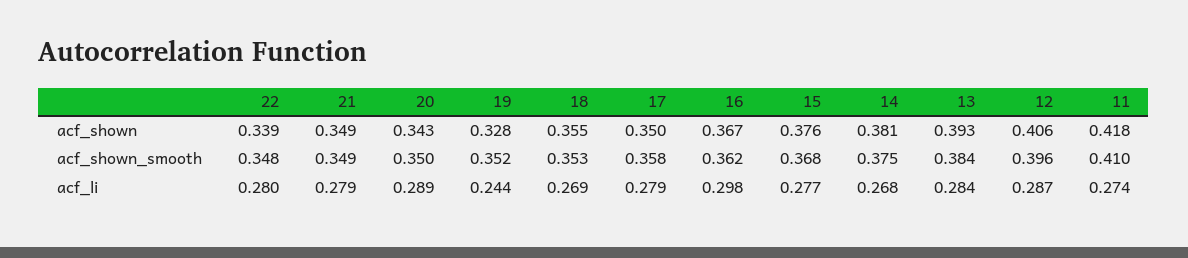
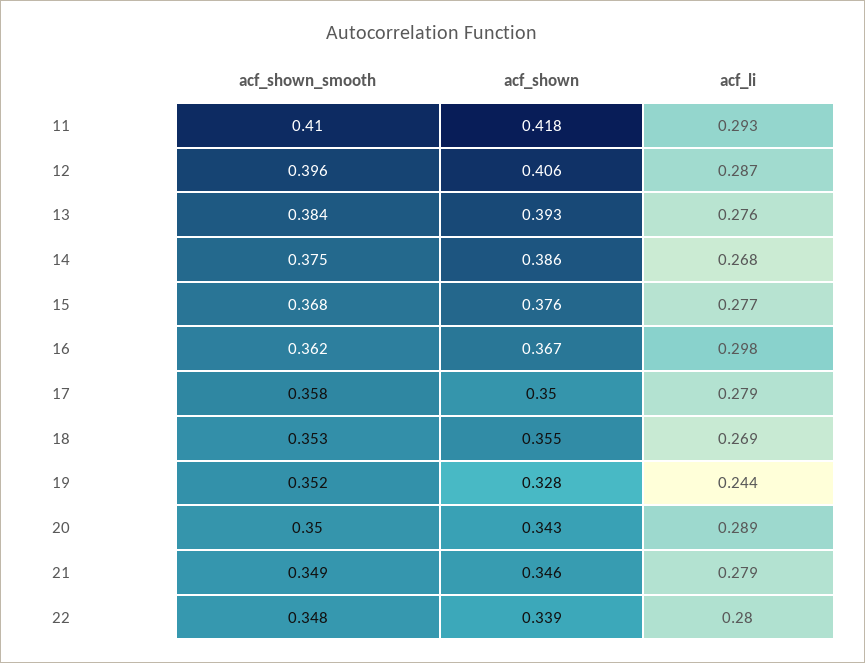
21, acf_shown: 0.349 -> 0.346
14, acf_shown: 0.381 -> 0.386
13, acf_li: 0.284 -> 0.276
11, acf_li: 0.274 -> 0.293

